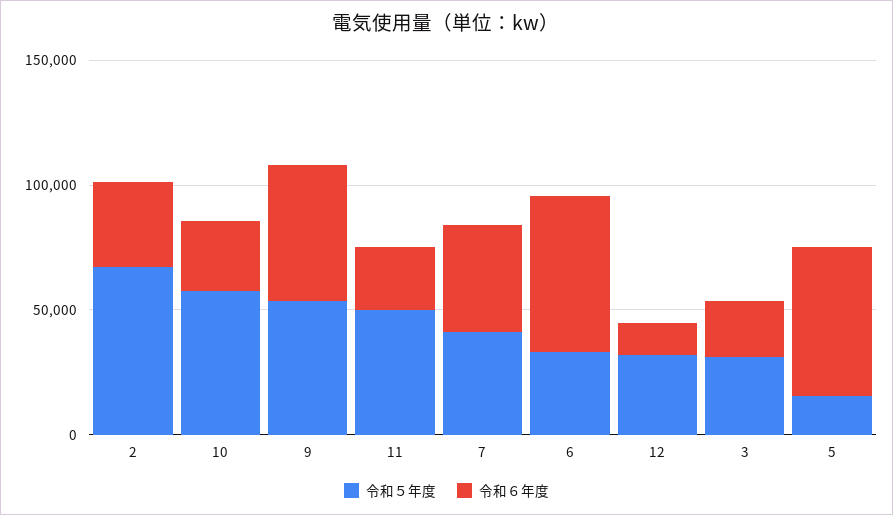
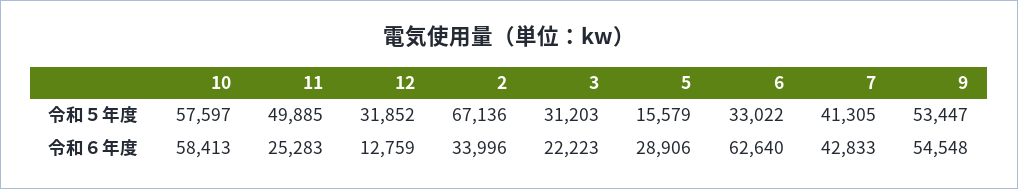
令和６年度, 10: 30000 -> 58413
令和６年度, 5: 60000 -> 28906

